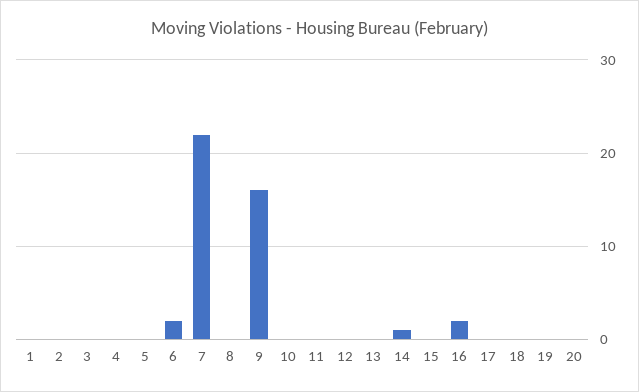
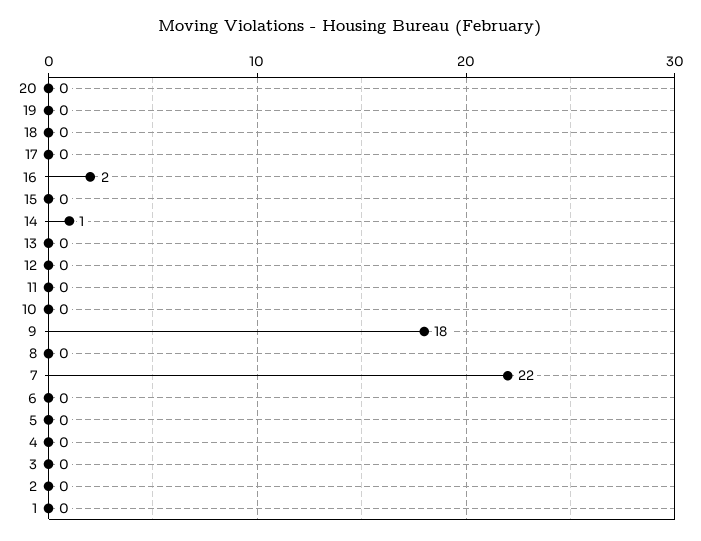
6: 2 -> 0
9: 16 -> 18

